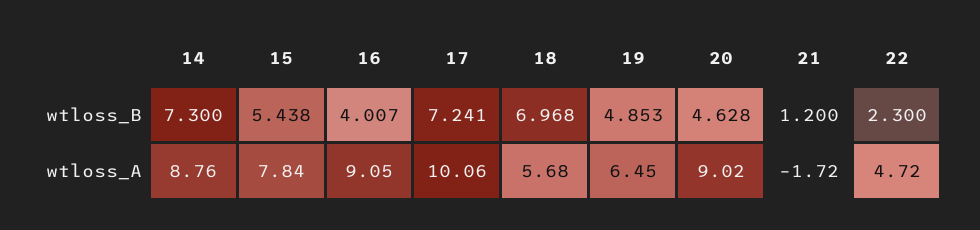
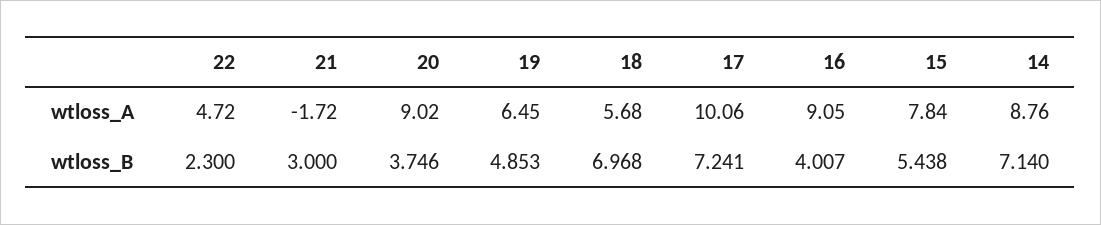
14, wtloss_B: 7.3 -> 7.14
20, wtloss_B: 4.628 -> 3.746
21, wtloss_B: 1.2 -> 3

